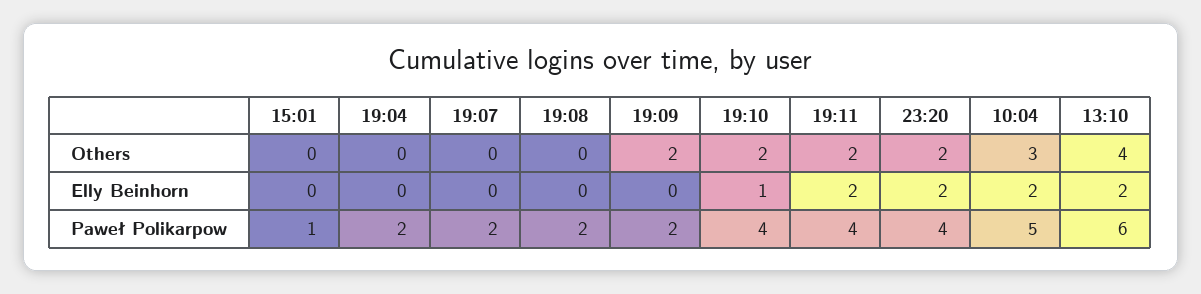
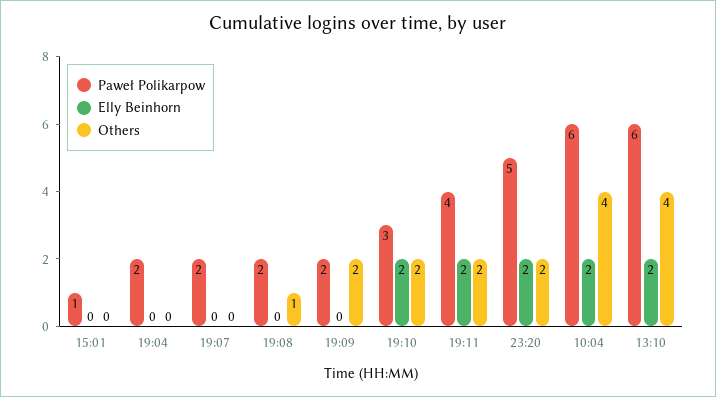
Others, 19:08: 0 -> 1
Others, 10:04: 3 -> 4
Elly Beinhorn, 19:10: 1 -> 2
Paweł Polikarpow, 19:10: 4 -> 3
Paweł Polikarpow, 23:20: 4 -> 5
Paweł Polikarpow, 10:04: 5 -> 6

